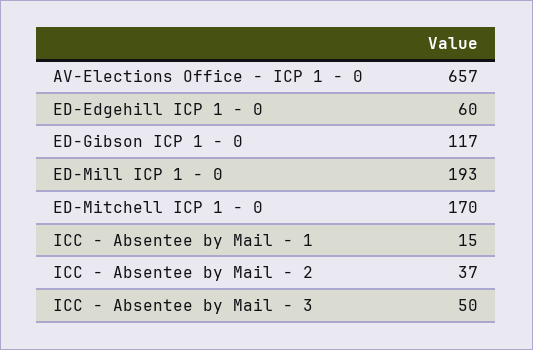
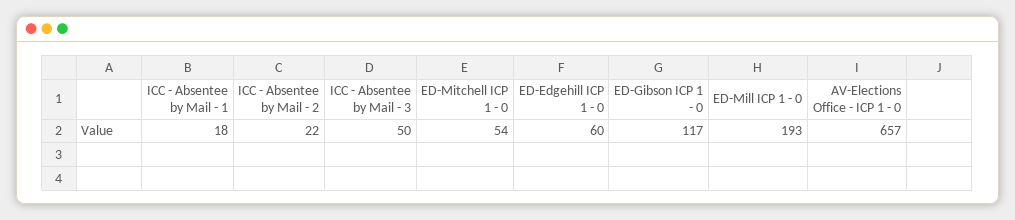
ED-Mitchell ICP 1 - 0: 170 -> 54
ICC - Absentee by Mail - 1: 15 -> 18
ICC - Absentee by Mail - 2: 37 -> 22

